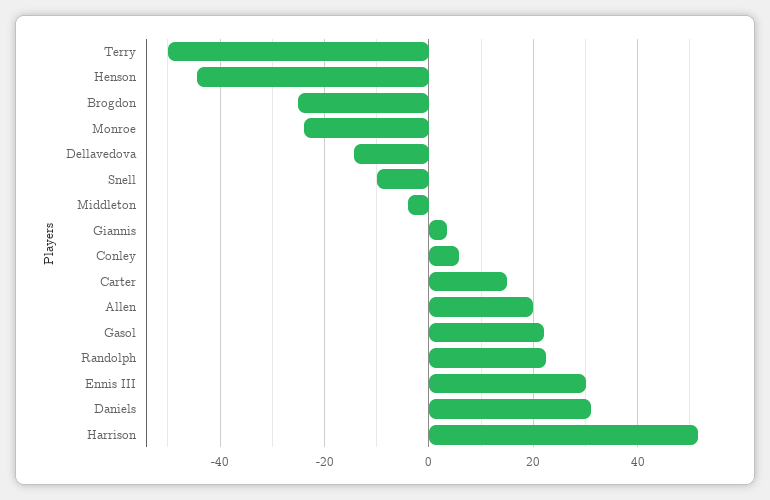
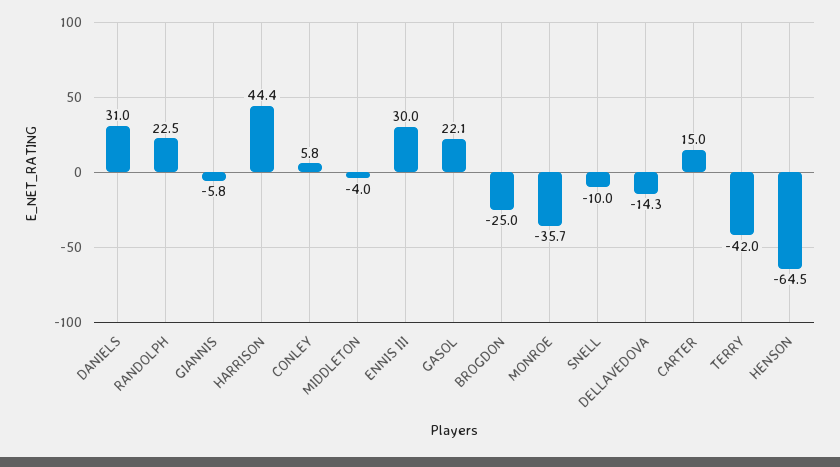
Terry: -50 -> -42
Henson: -44 -> -64.5
Monroe: -24 -> -35.7
Giannis: 4 -> -5.8
Allen: 20 -> none
Harrison: 52 -> 44.4

